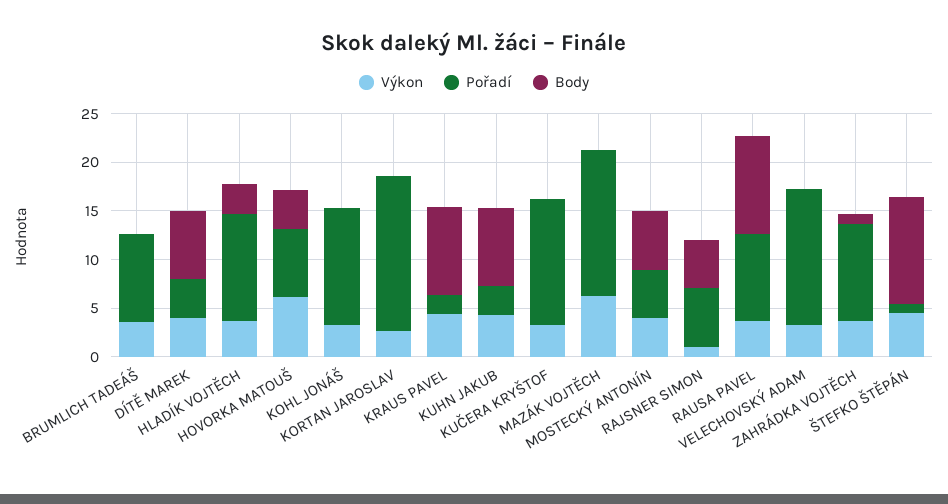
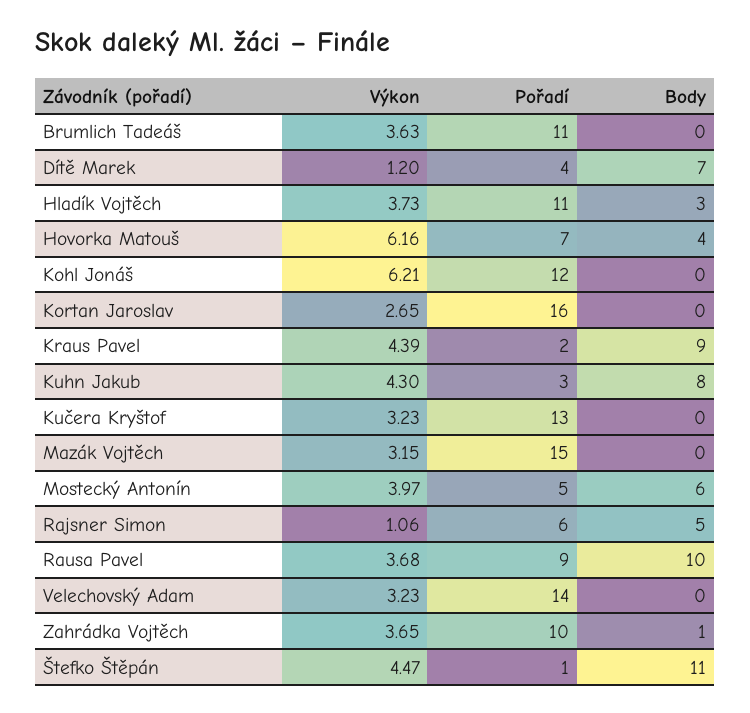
Pořadí, BRUMLICH TADEÁŠ: 9 -> 11
Výkon, DÍTĚ MAREK: 4 -> 1.2
Výkon, KOHL JONÁŠ: 3 -> 6.21
Výkon, MAZÁK VOJTĚCH: 6 -> 3.15

